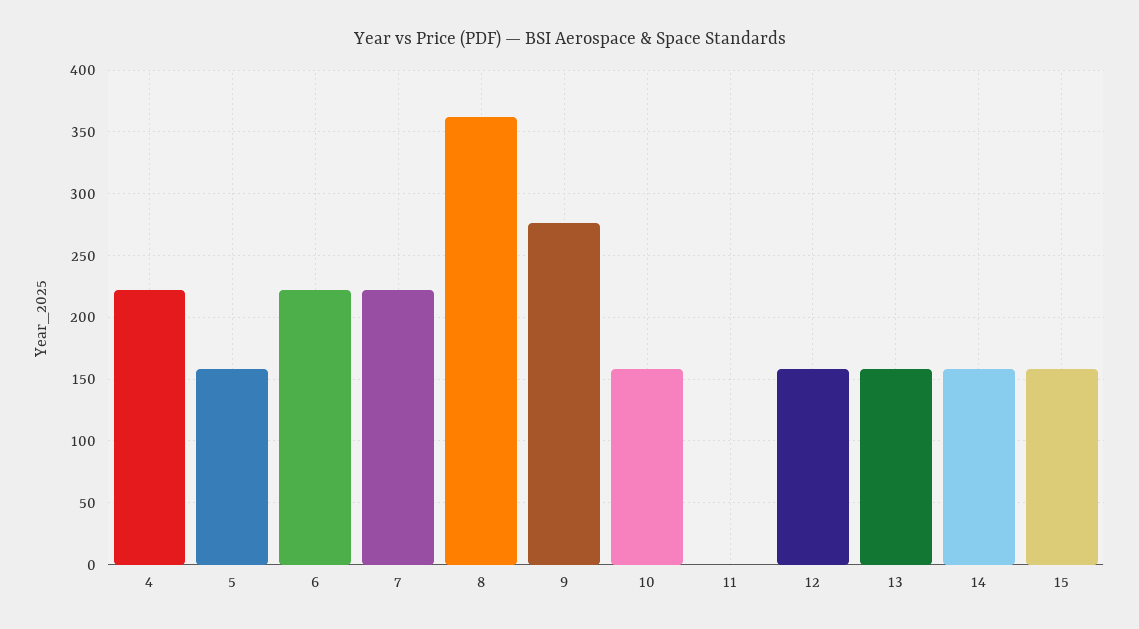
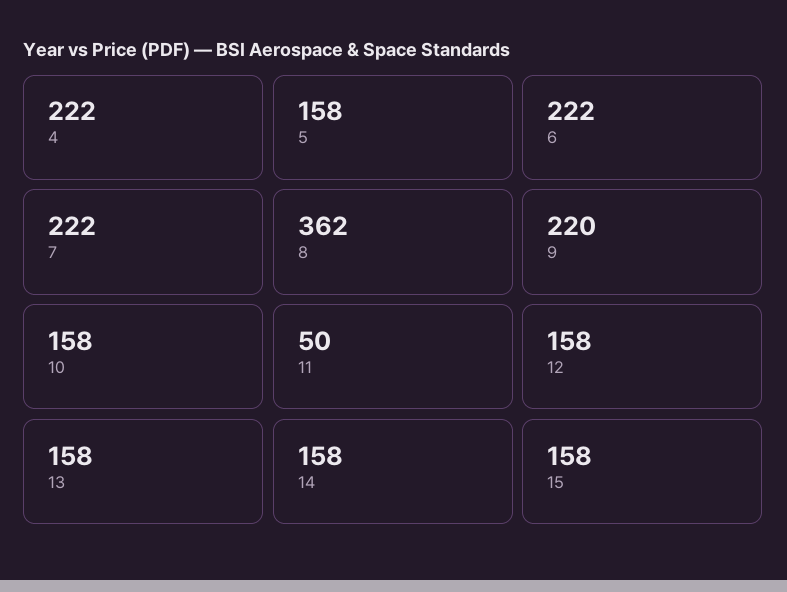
9: 275 -> 220
11: 0 -> 50

